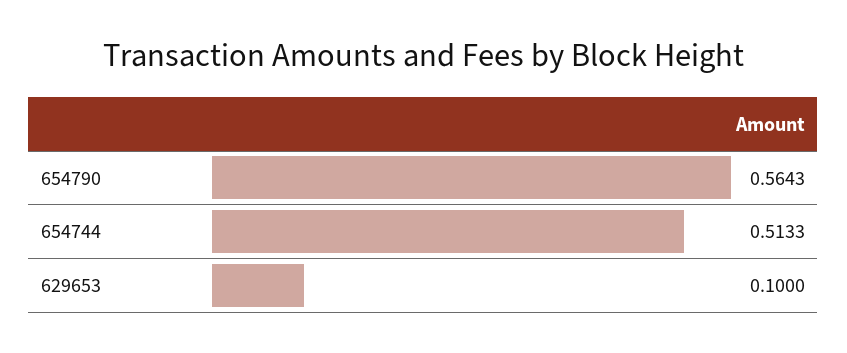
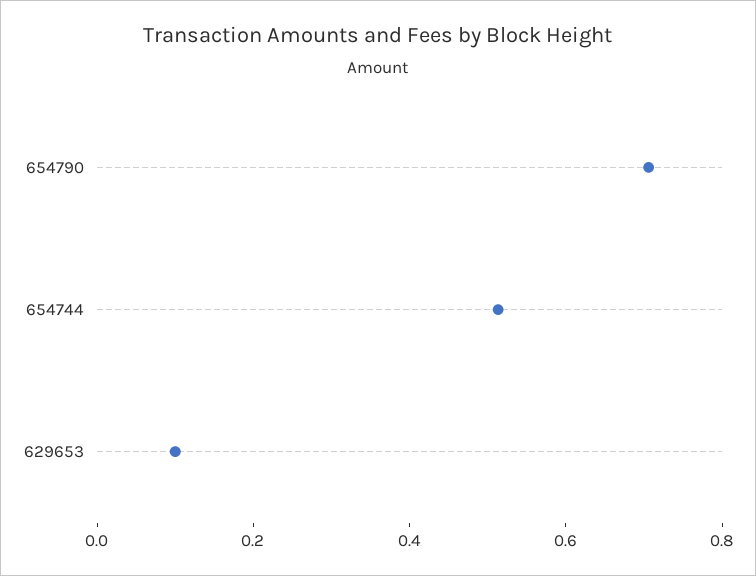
654790: 0.5643 -> 0.7

